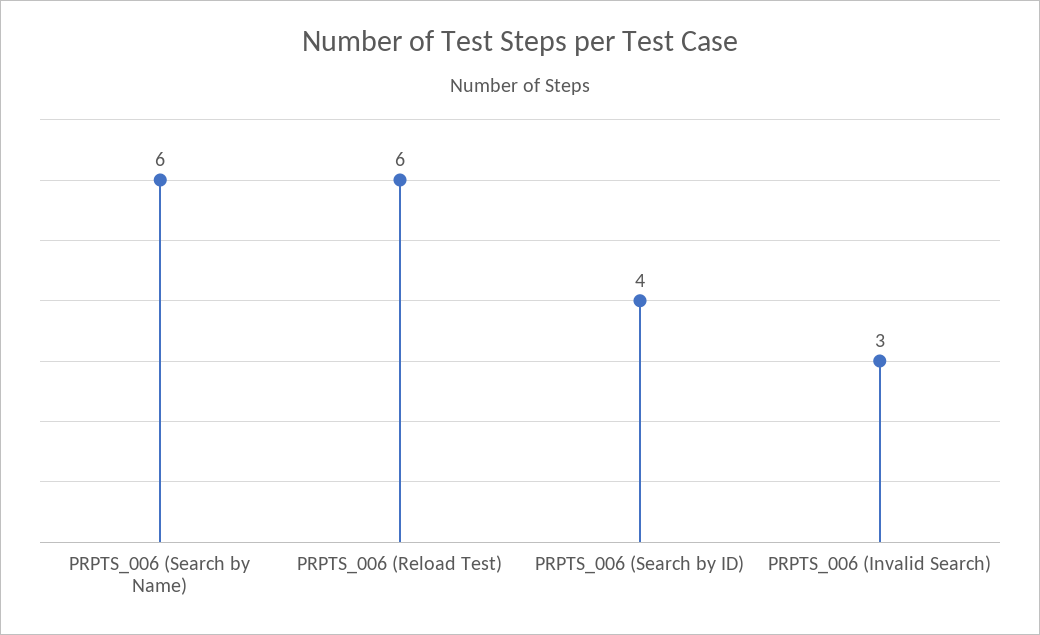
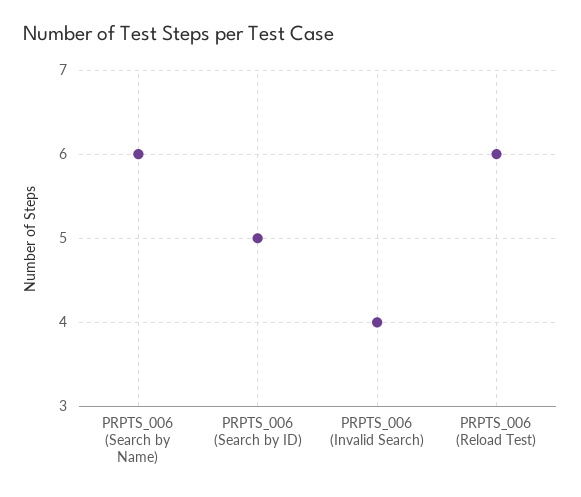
PRPTS_006 (Search by ID): 4 -> 5
PRPTS_006 (Invalid Search): 3 -> 4

